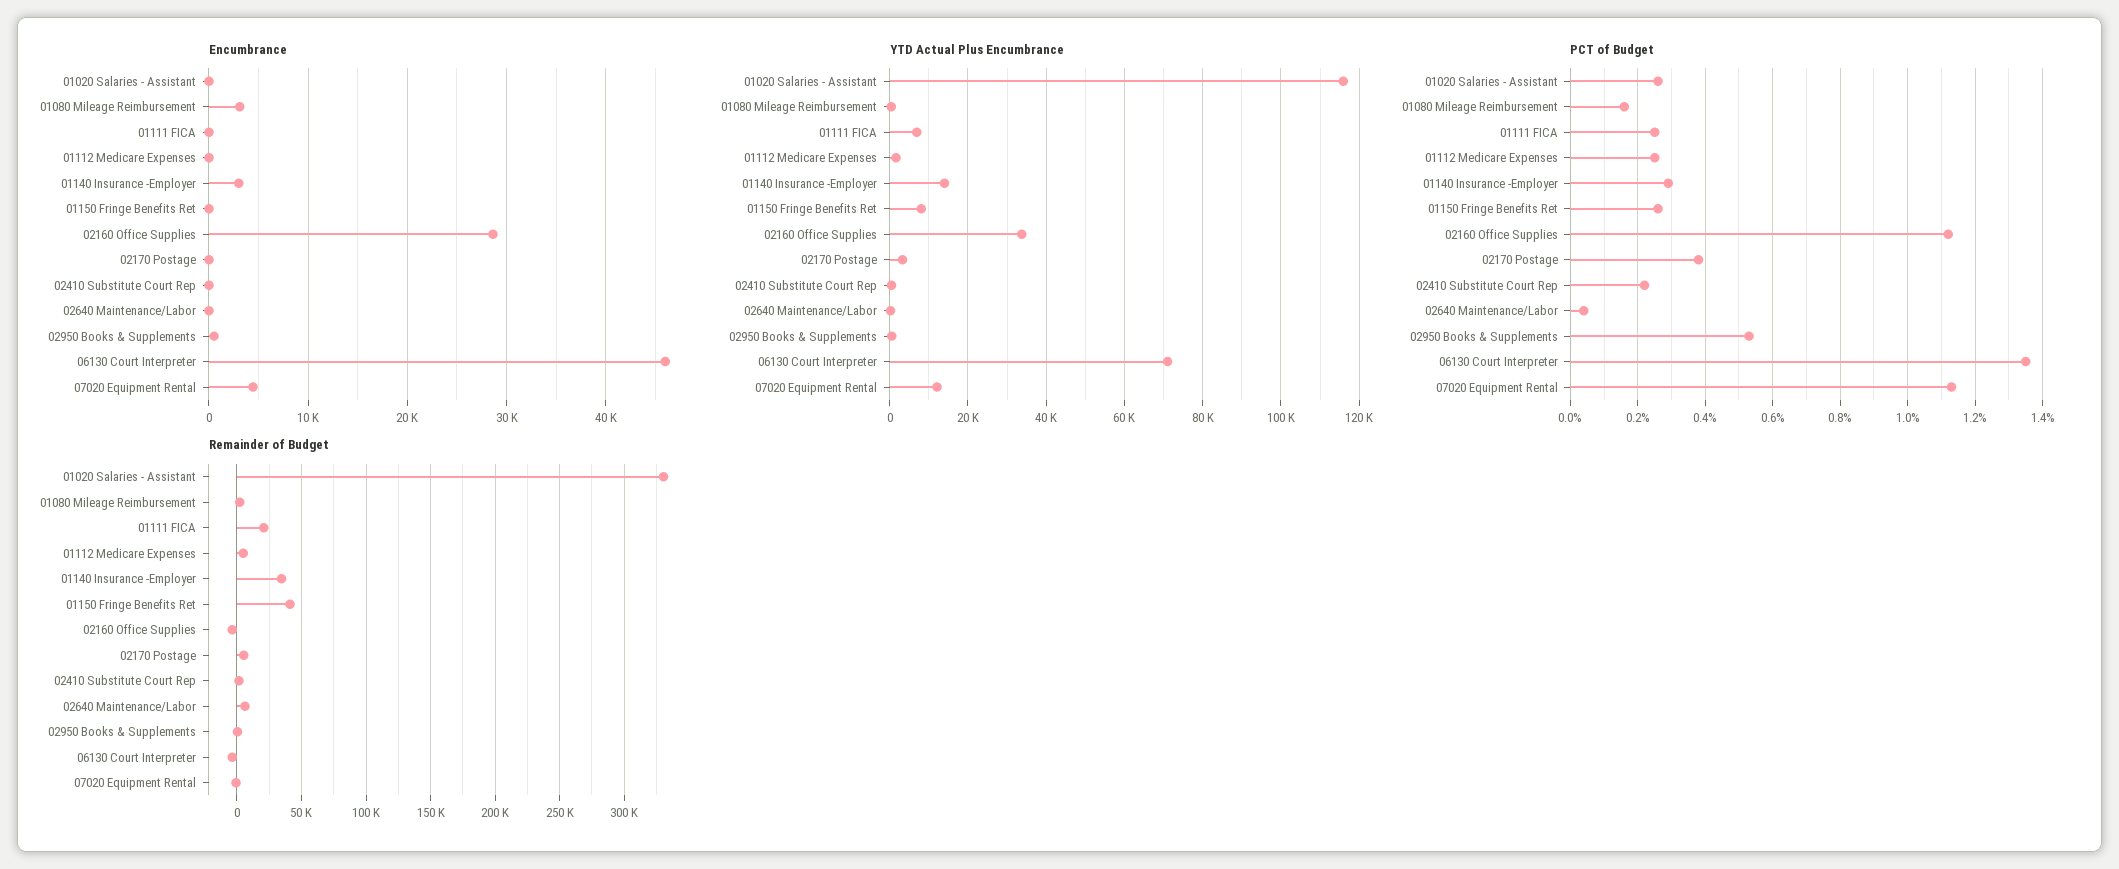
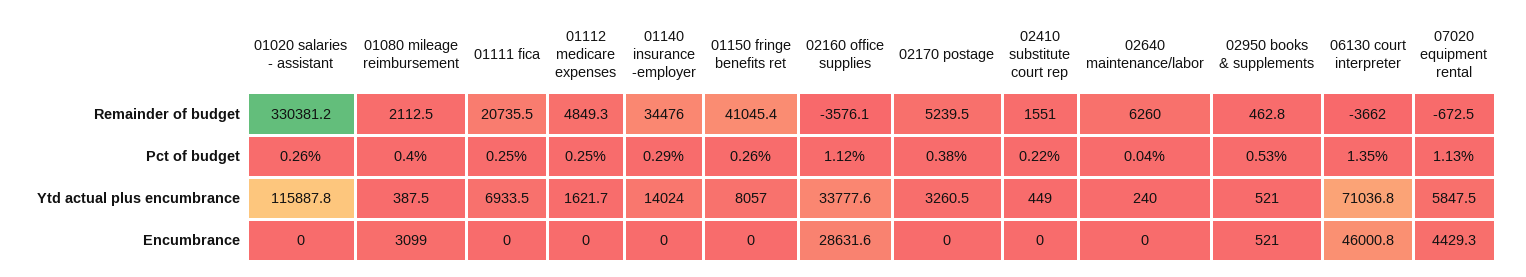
Encumbrance, 01140 Insurance -Employer: 3000 -> 0
YTD Actual Plus Encumbrance, 07020 Equipment Rental: 12000 -> 5847.5
PCT of Budget, 01080 Mileage Reimbursement: 0.15 -> 0.4

